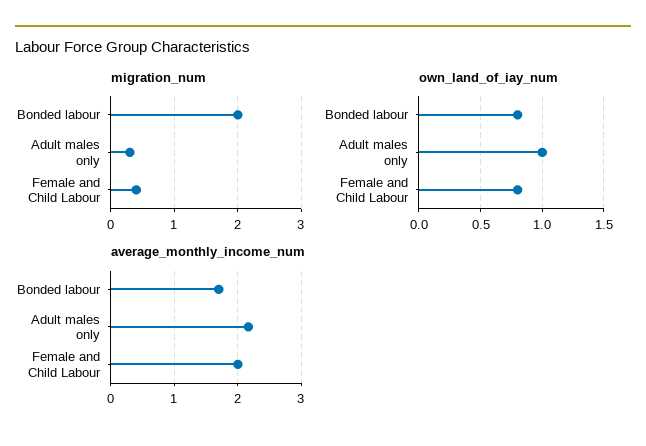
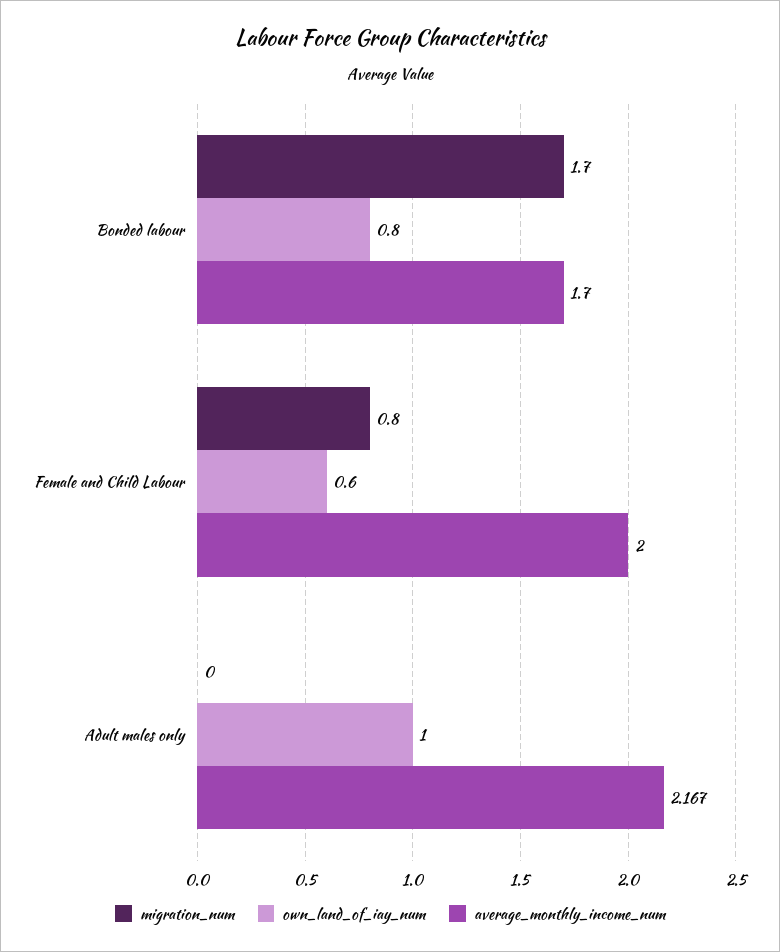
migration_num, Bonded labour: 2 -> 1.7
migration_num, Adult males only: 0.3 -> 0
migration_num, Female and Child Labour: 0.4 -> 0.8
own_land_of_iay_num, Female and Child Labour: 0.8 -> 0.6

